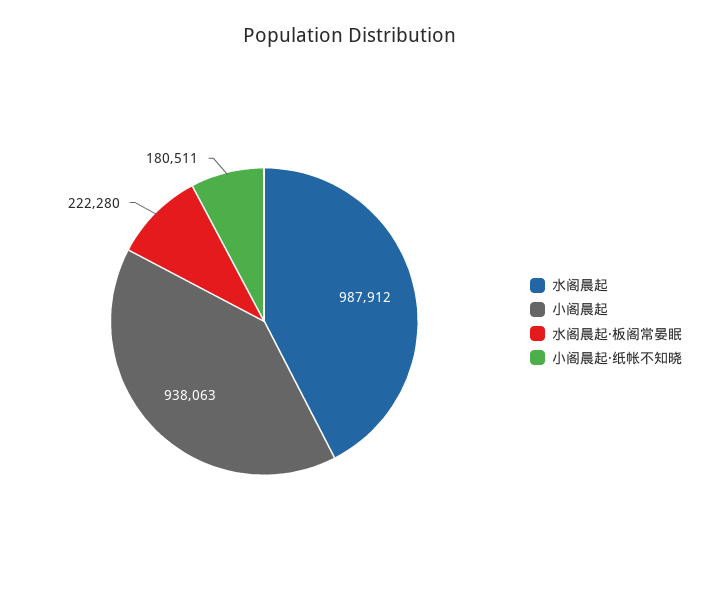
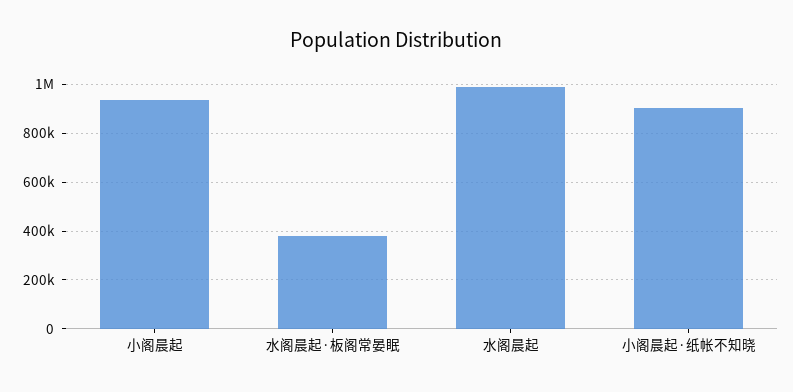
水阁晨起·板阁常晏眠: 222280 -> 375000
小阁晨起·纸帐不知晓: 180511 -> 900000

